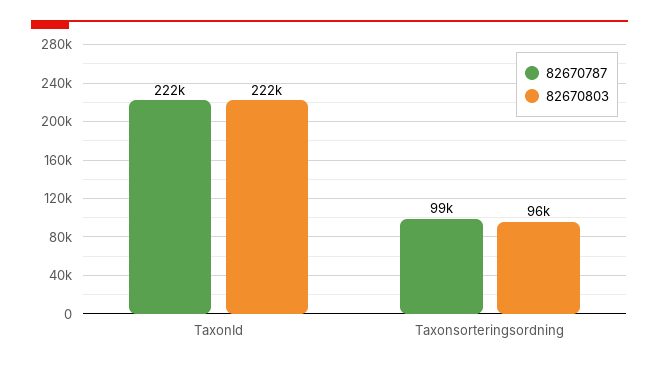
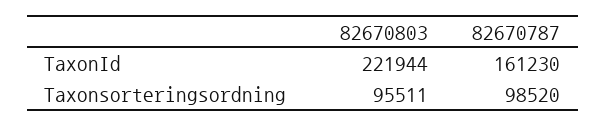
82670787, TaxonId: 222000 -> 161230

